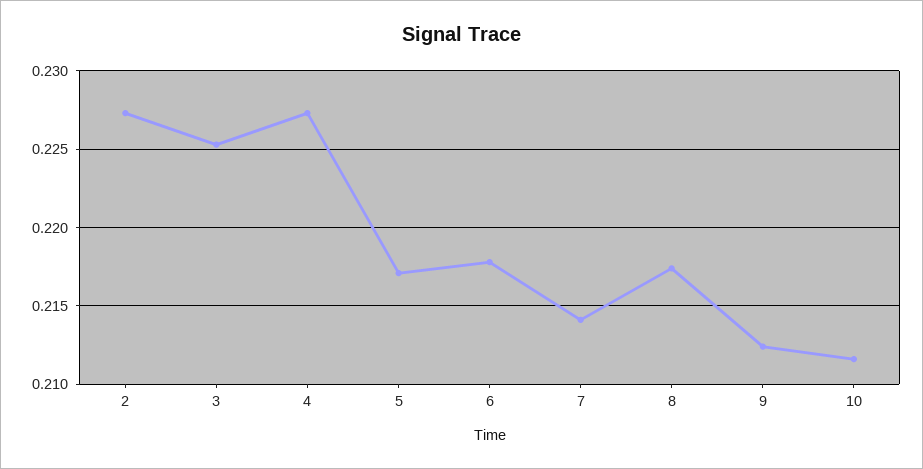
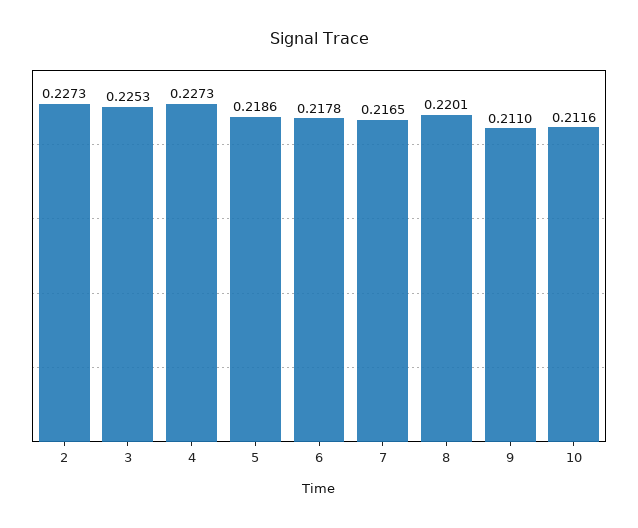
5: 0.217 -> 0.2186
7: 0.214 -> 0.2165
8: 0.2175 -> 0.2201
9: 0.2125 -> 0.211

